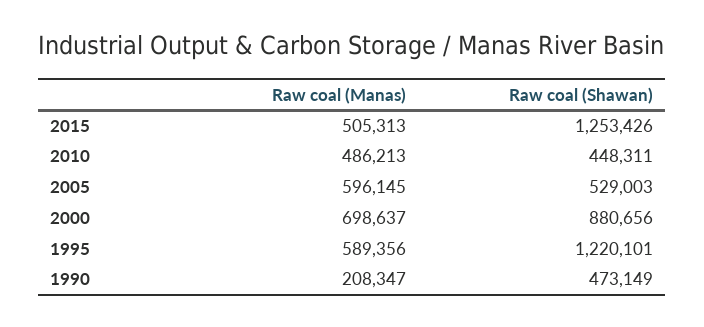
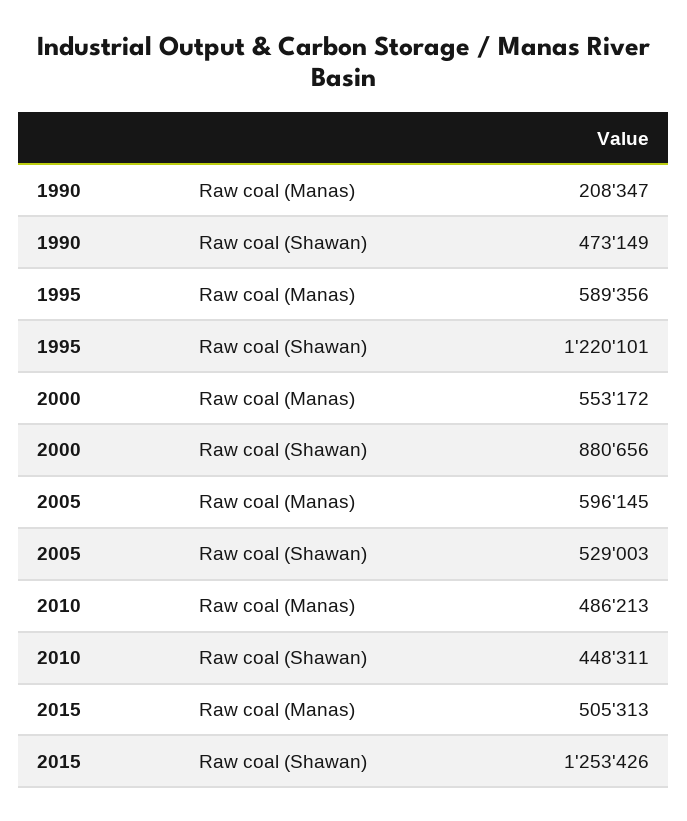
Raw coal (Manas), 2000: 698637 -> 553172

